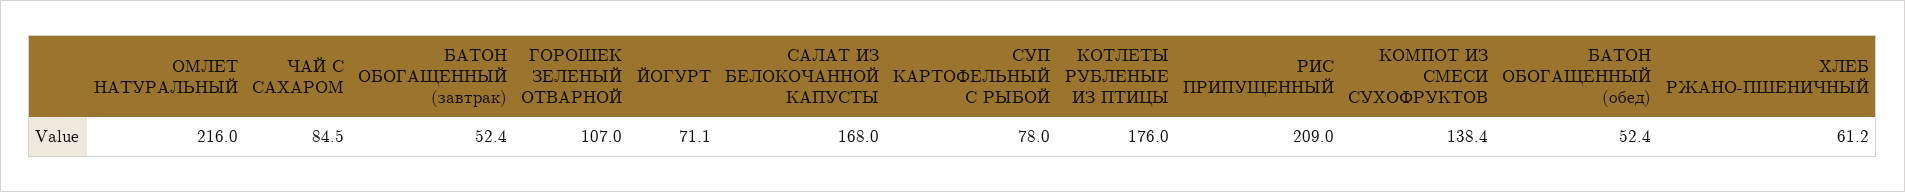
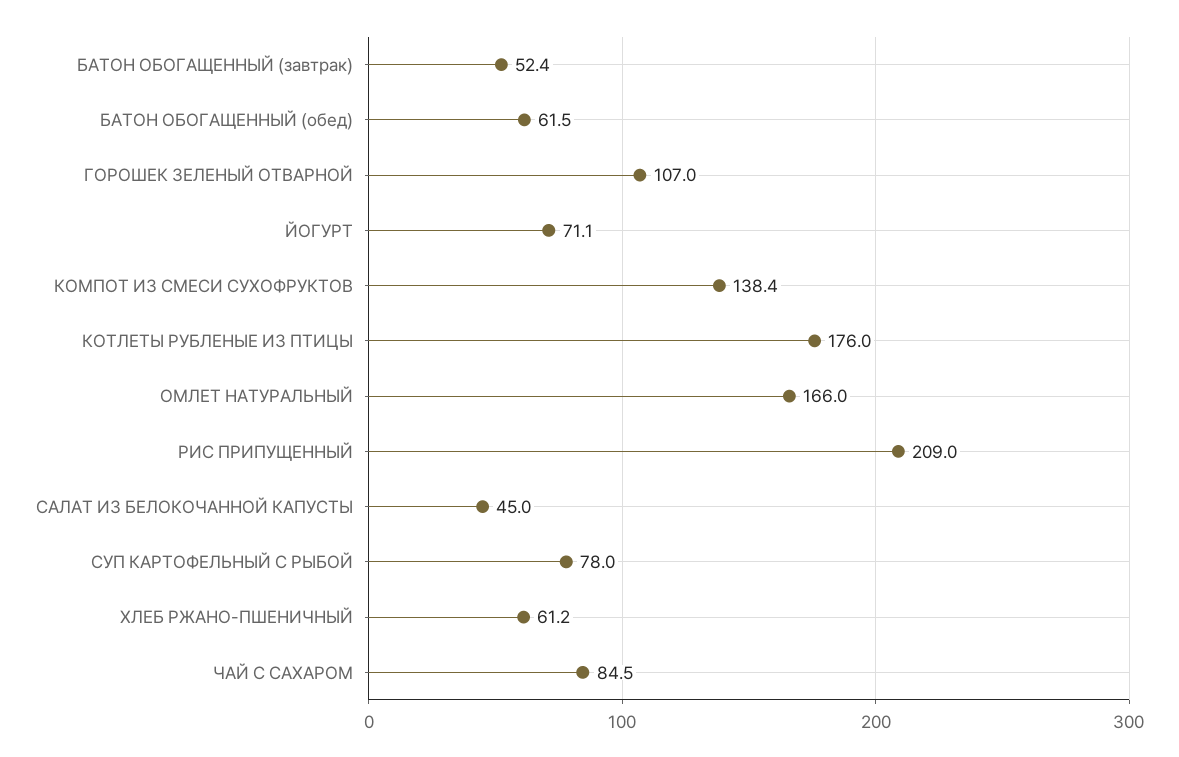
ОМЛЕТ НАТУРАЛЬНЫЙ: 216 -> 166
САЛАТ ИЗ БЕЛОКОЧАННОЙ КАПУСТЫ: 168 -> 45
БАТОН ОБОГАЩЕННЫЙ (обед): 52.4 -> 61.5

